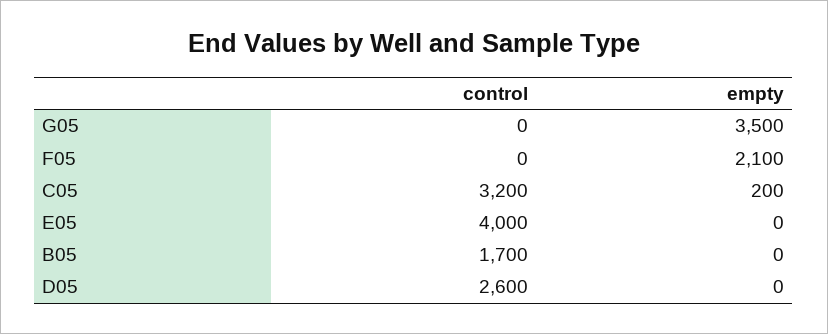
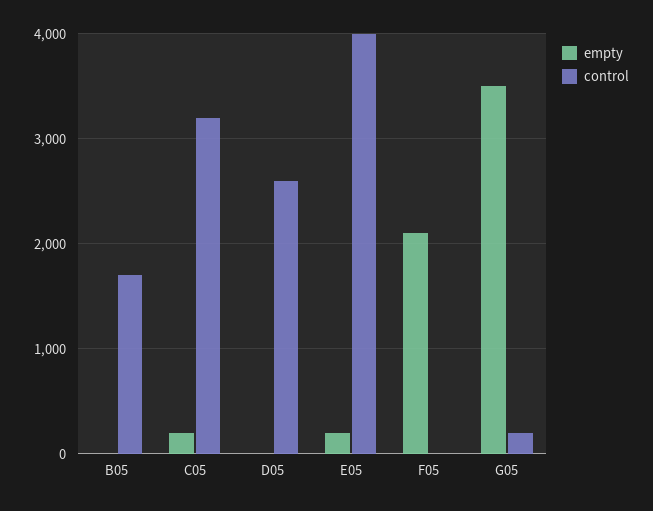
control, G05: 0 -> 200
empty, E05: 0 -> 200

